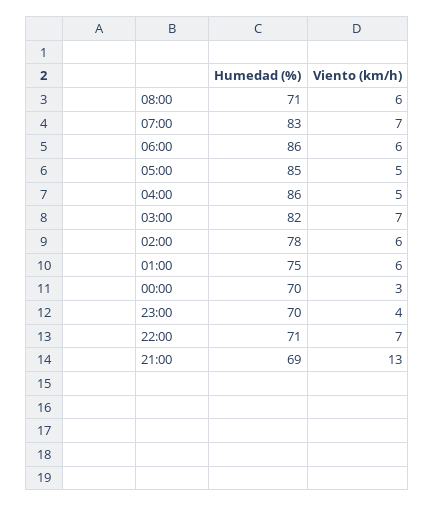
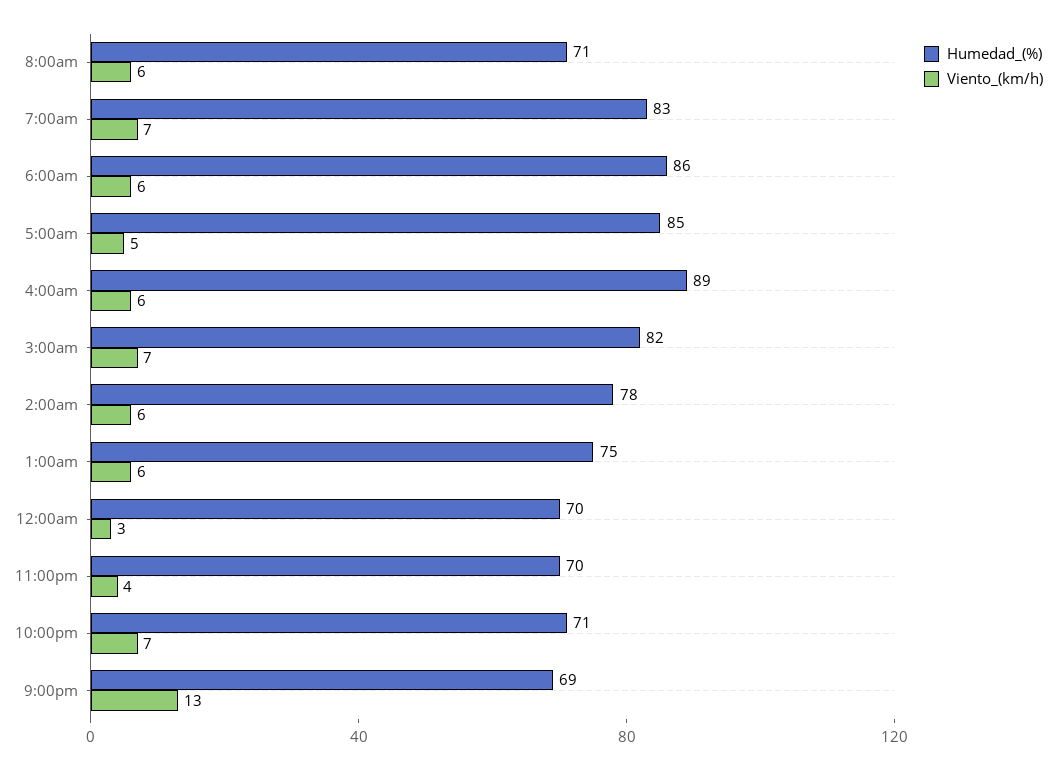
Humedad (%), 04:00: 86 -> 89
Viento (km/h), 04:00: 5 -> 6

